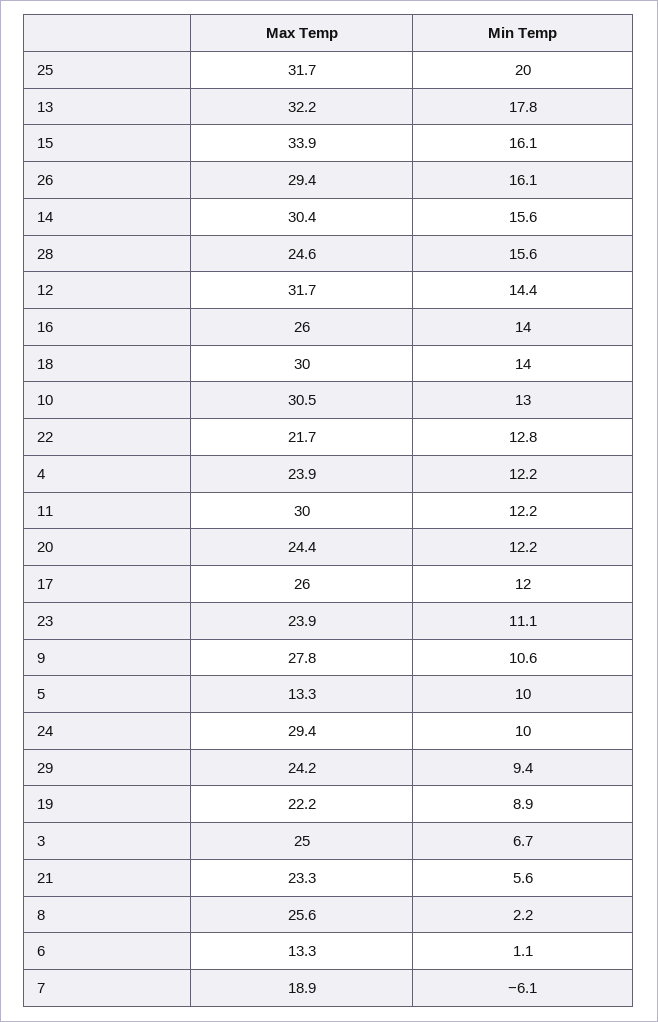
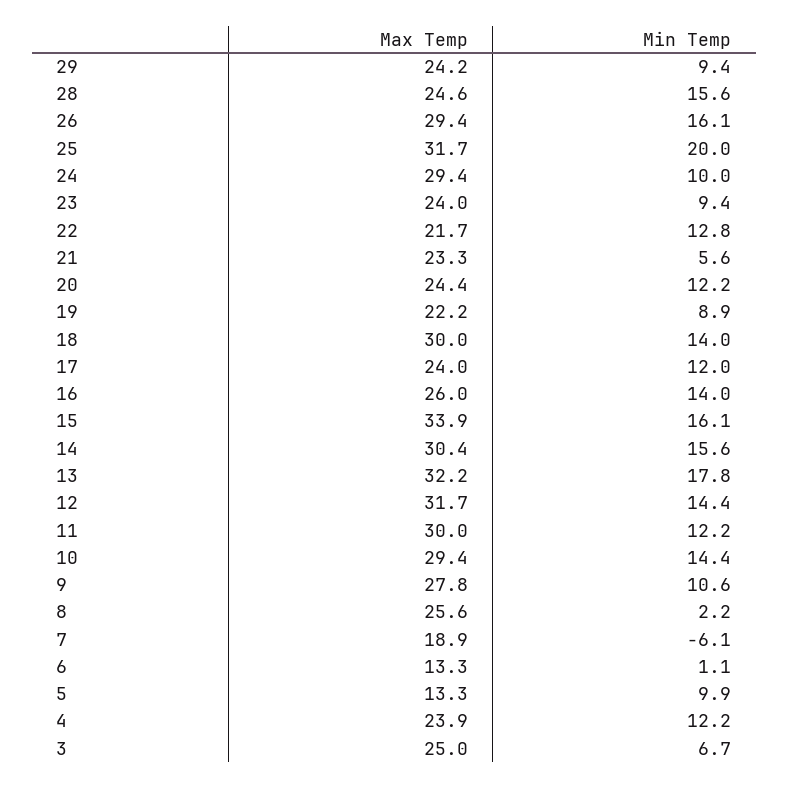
Max Temp, 10: 30.5 -> 29.4
Min Temp, 10: 13 -> 14.4
Max Temp, 17: 26 -> 24
Max Temp, 23: 23.9 -> 24
Min Temp, 23: 11.1 -> 9.4
Min Temp, 5: 10 -> 9.9

